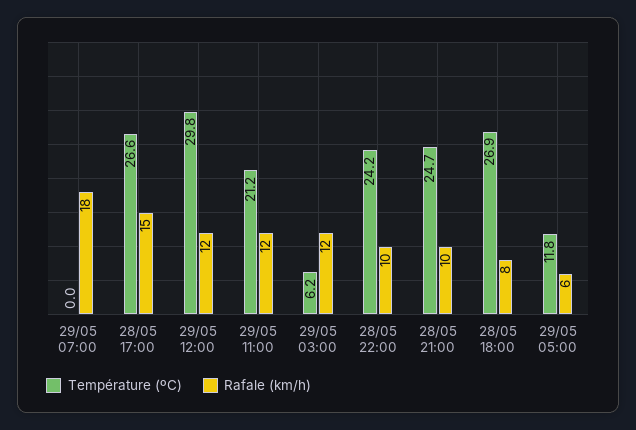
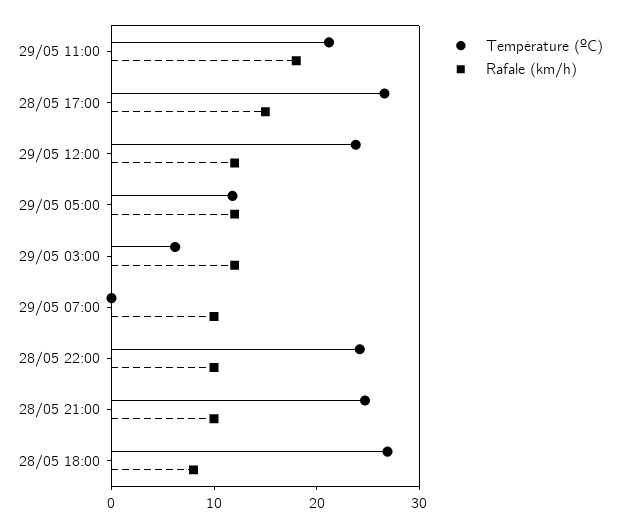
Rafale (km/h), 29/05 07:00: 18 -> 10
Température (ºC), 29/05 12:00: 29.8 -> 24
Rafale (km/h), 29/05 11:00: 12 -> 18
Rafale (km/h), 29/05 05:00: 6 -> 12

